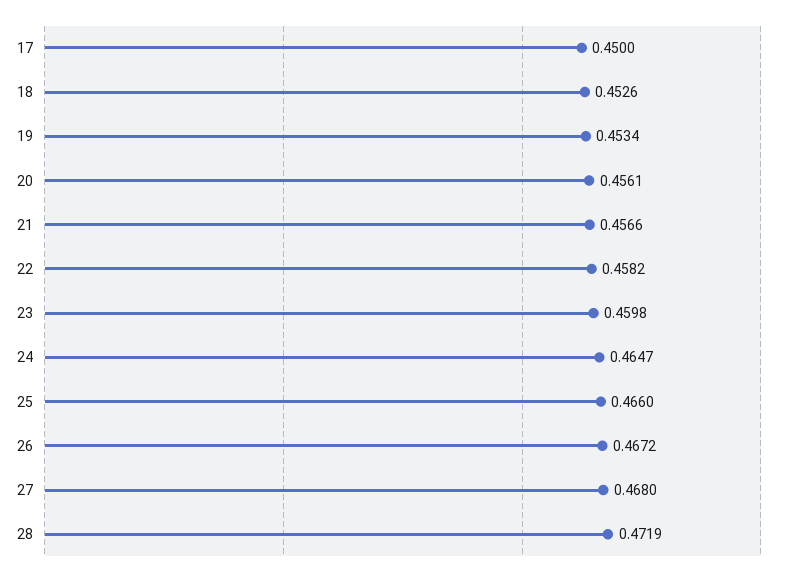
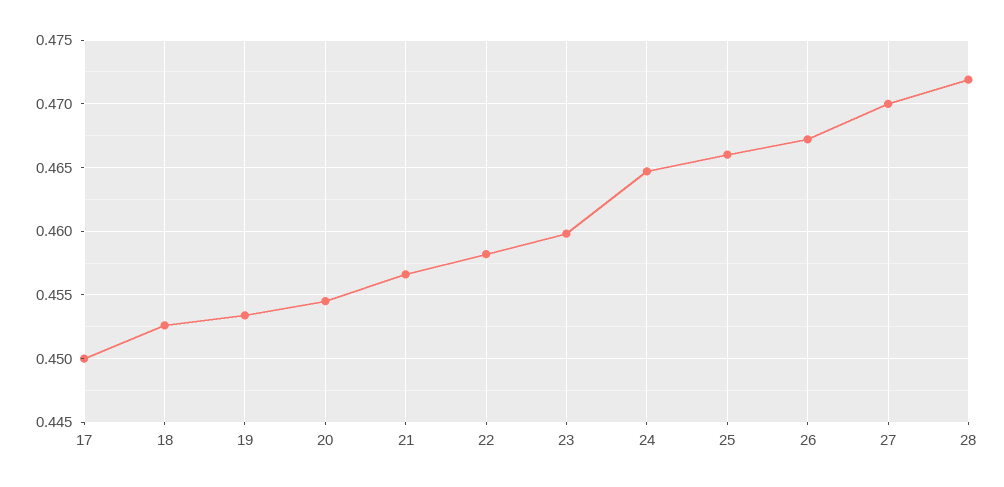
20: 0.4561 -> 0.4545
27: 0.468 -> 0.47

